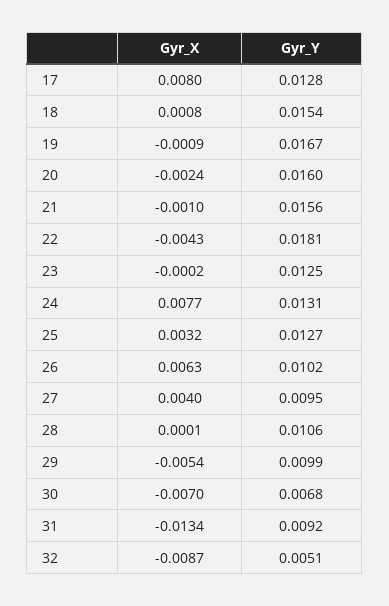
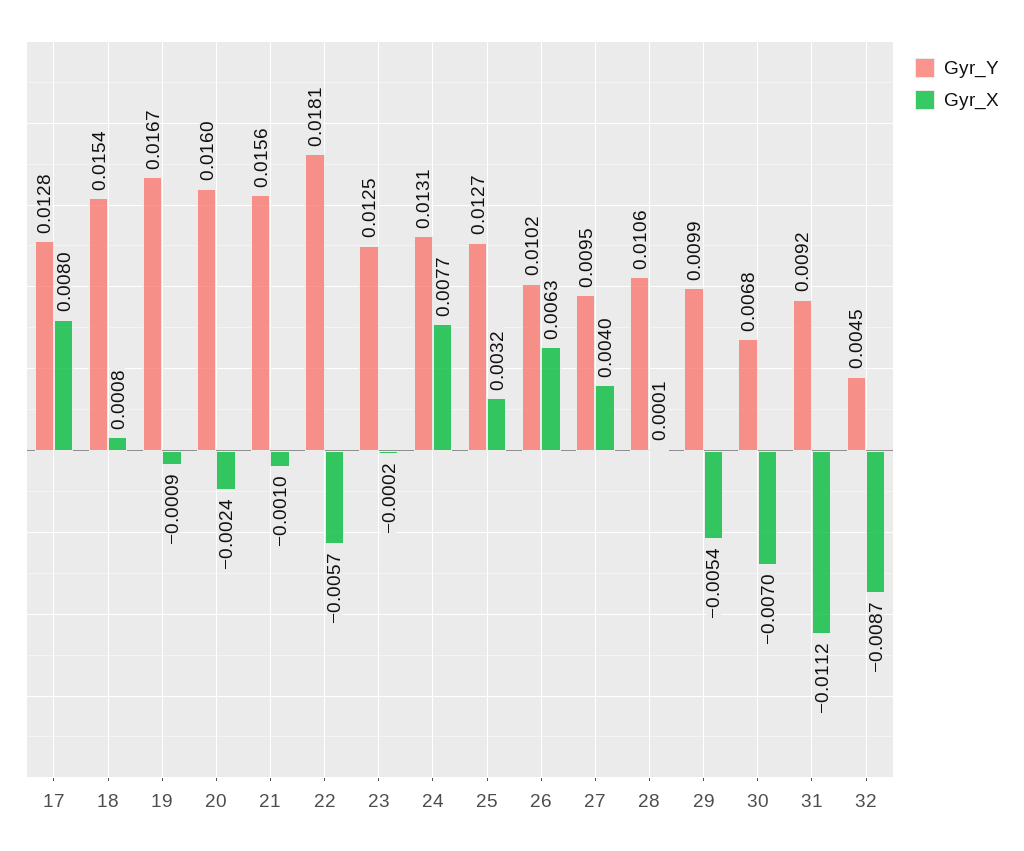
Gyr_X, 22: -0.0043 -> -0.0057
Gyr_X, 31: -0.0134 -> -0.0112
Gyr_Y, 32: 0.0051 -> 0.0045

